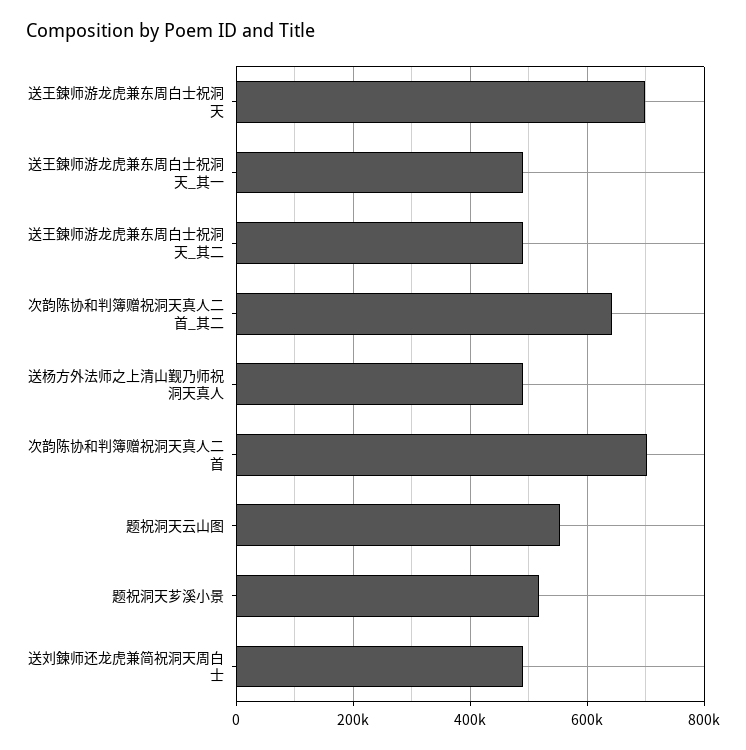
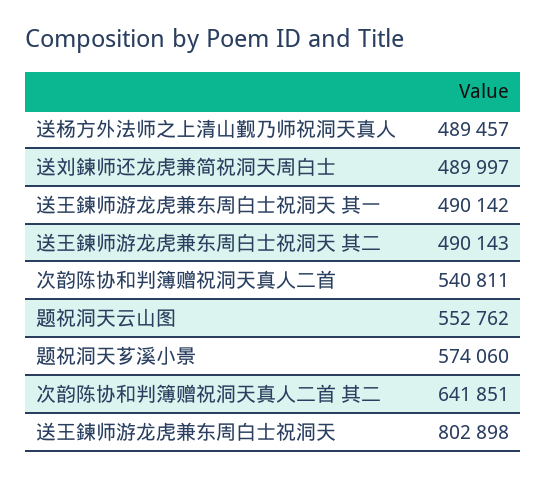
送王鍊师游龙虎兼东周白士祝洞天: 700000 -> 802898
次韵陈协和判簿赠祝洞天真人二首: 700000 -> 540811
题祝洞天芗溪小景: 520000 -> 574060

